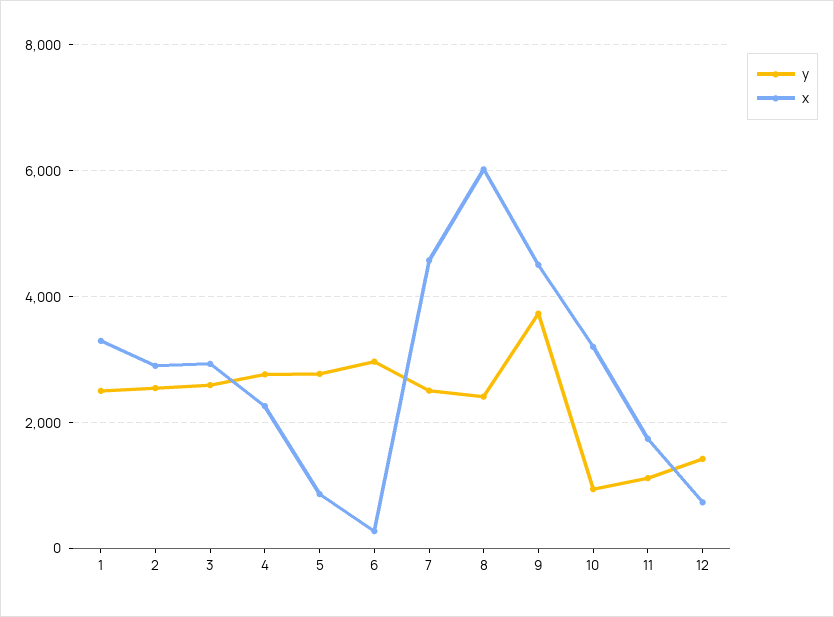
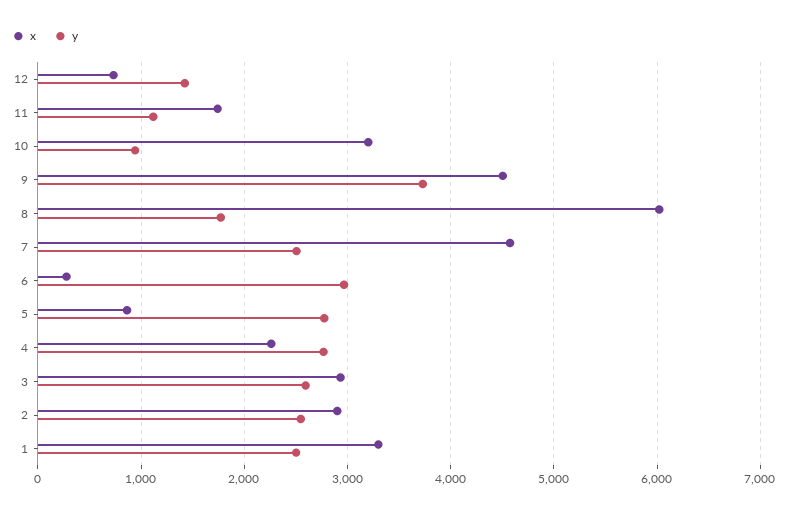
y, 8: 2400 -> 1800

